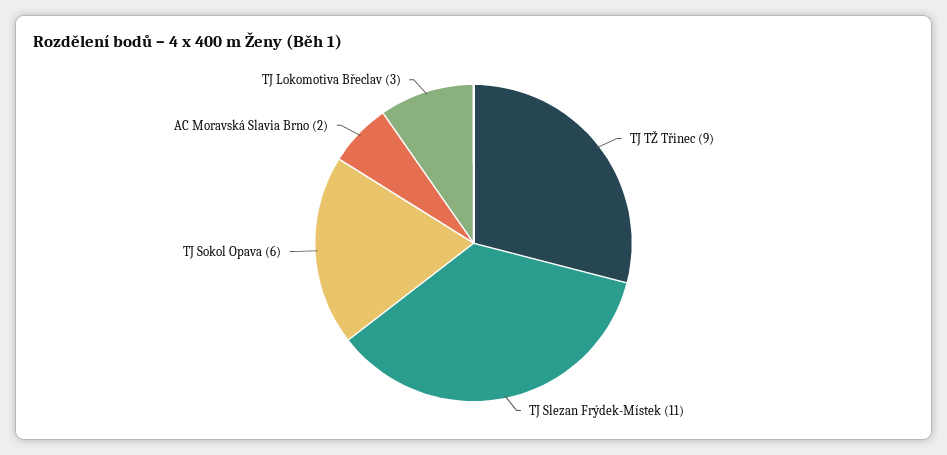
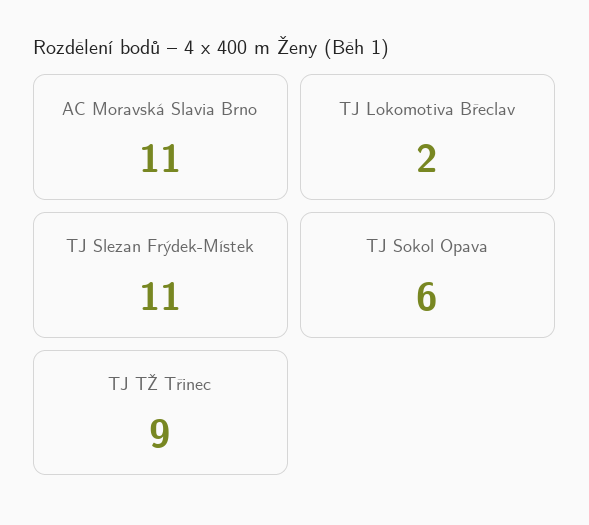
AC Moravská Slavia Brno: 2 -> 11
TJ Lokomotiva Břeclav: 3 -> 2

